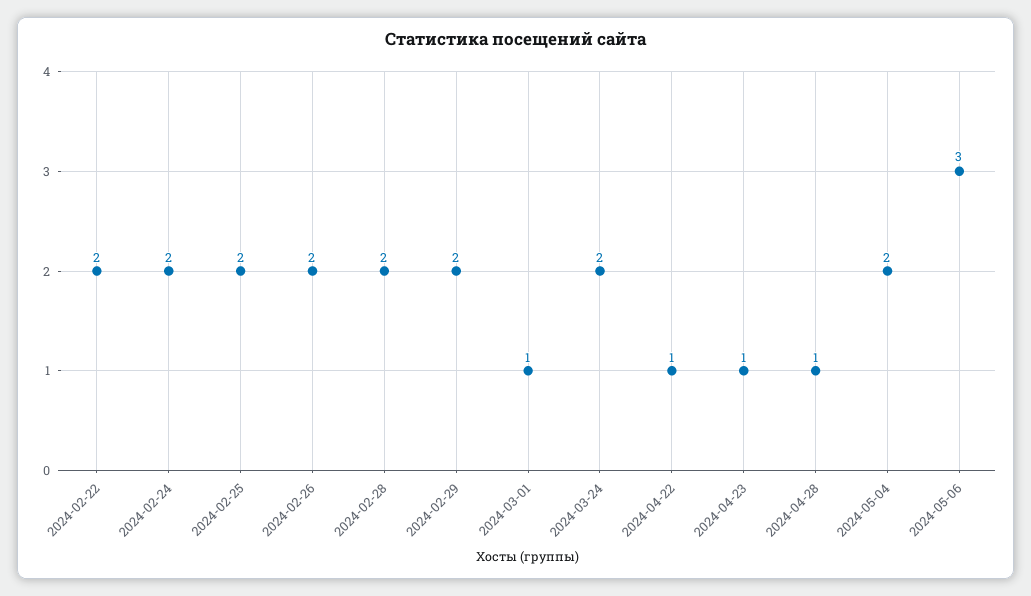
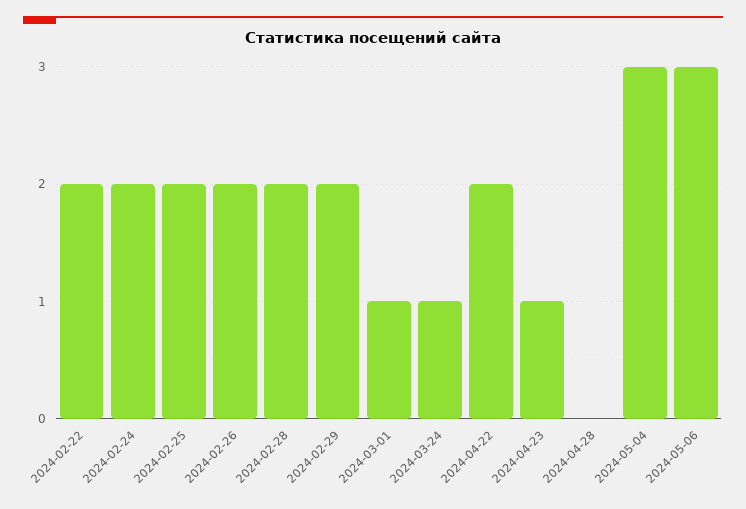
2024-03-24: 2 -> 1
2024-04-22: 1 -> 2
2024-04-28: 1 -> 0
2024-05-04: 2 -> 3

